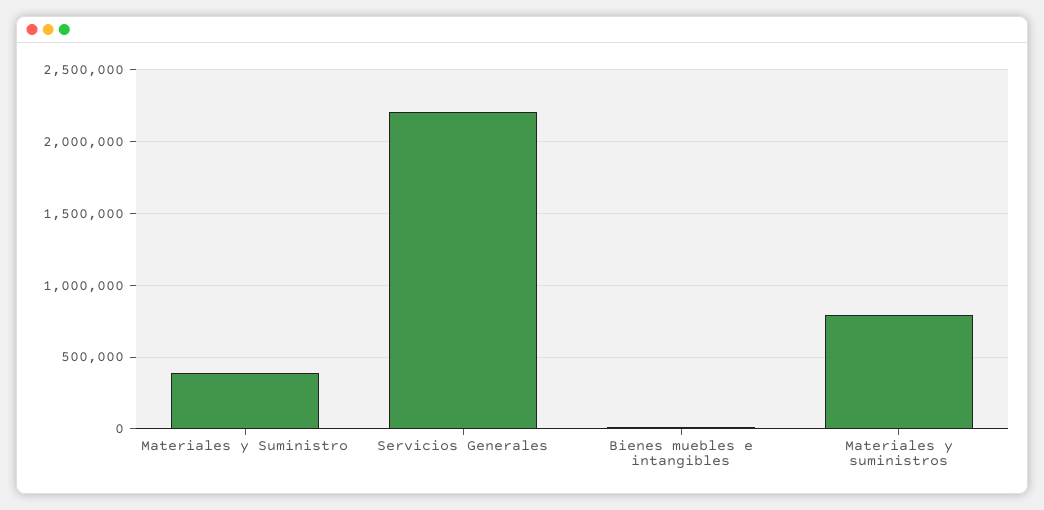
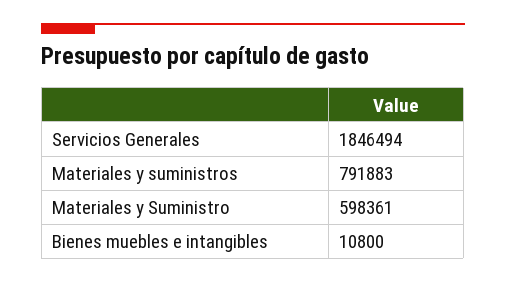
Materiales y Suministro: 400000 -> 598361
Servicios Generales: 2200000 -> 1846494

